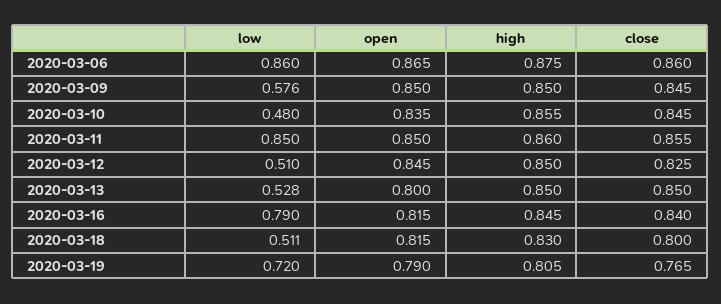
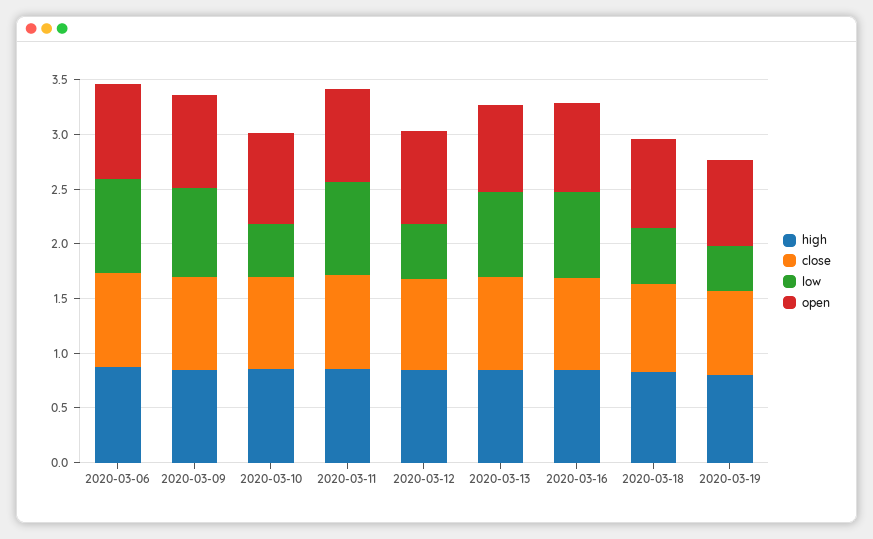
low, 2020-03-09: 0.576 -> 0.8
low, 2020-03-13: 0.528 -> 0.8
low, 2020-03-19: 0.72 -> 0.4

